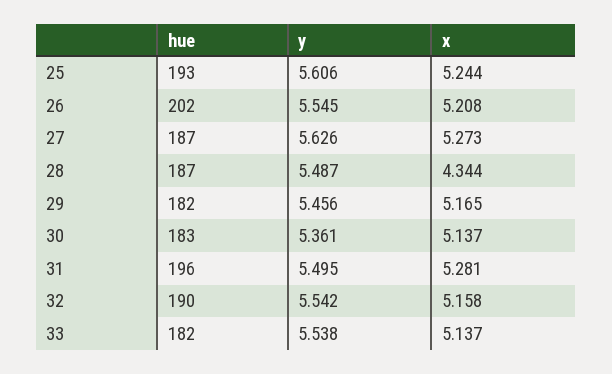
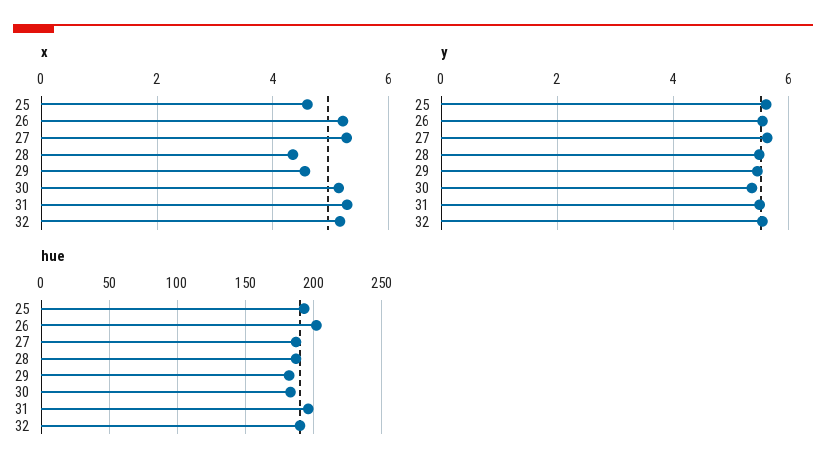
x, 25: 5.244 -> 4.6
x, 29: 5.165 -> 4.6
hue, 33: 182 -> none
y, 33: 5.538 -> none
x, 33: 5.137 -> none

